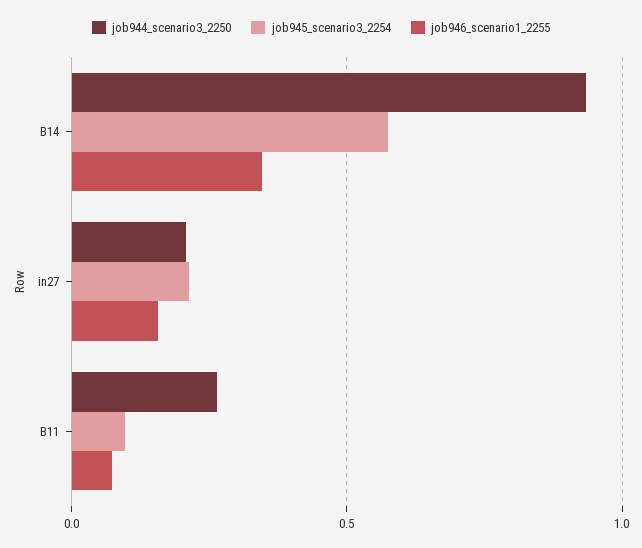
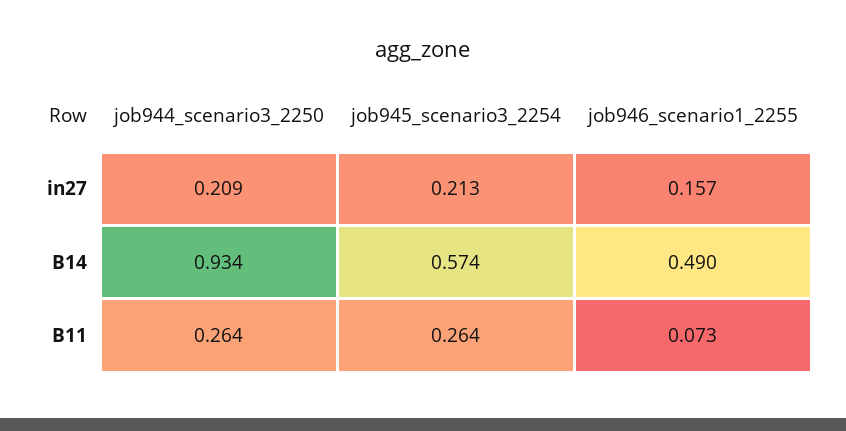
job946_scenario1_2255, B14: 0.35 -> 0.49
job945_scenario3_2254, B11: 0.1 -> 0.264

